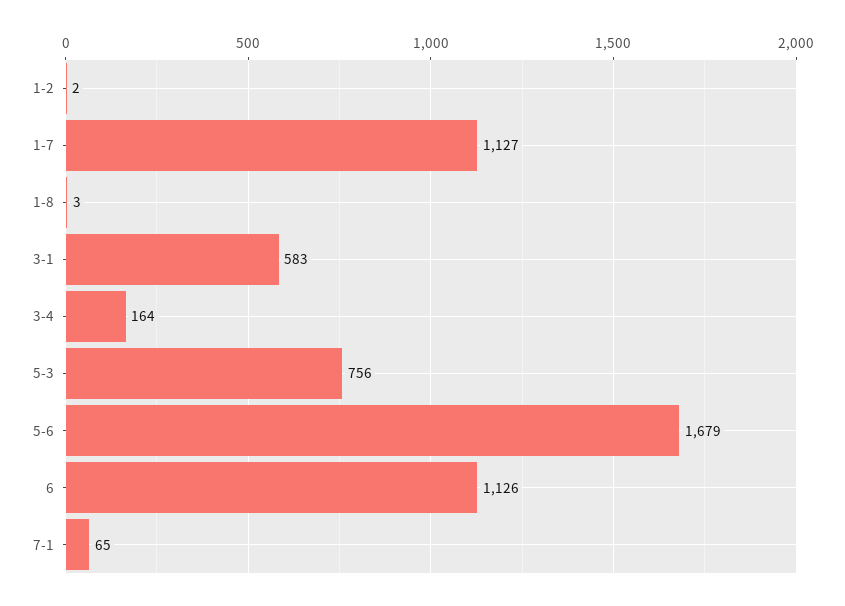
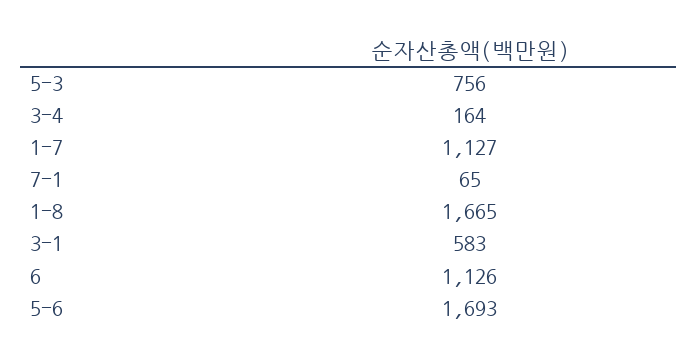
1-2: 2 -> none
1-8: 3 -> 1665
5-6: 1679 -> 1693

